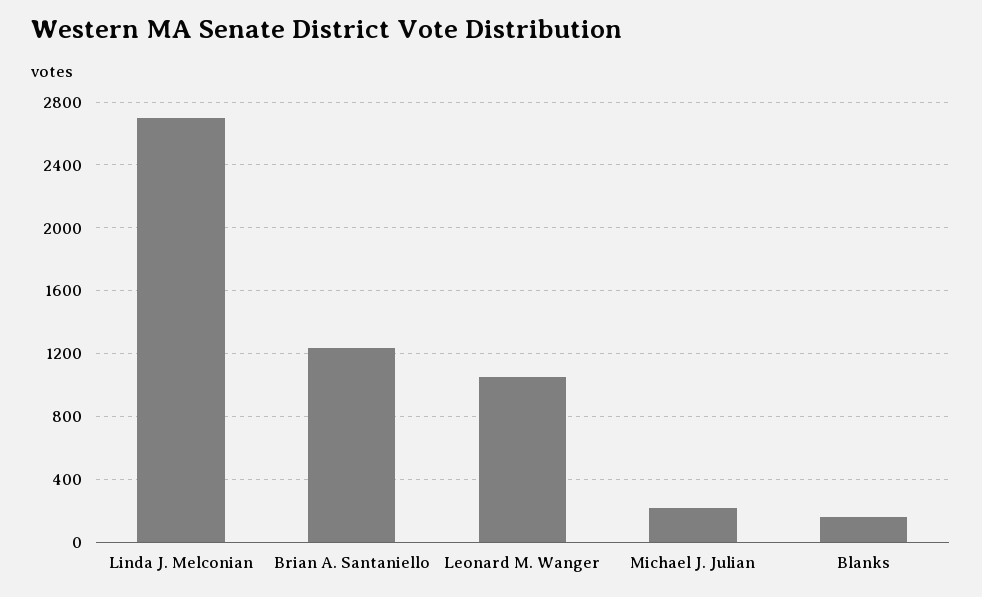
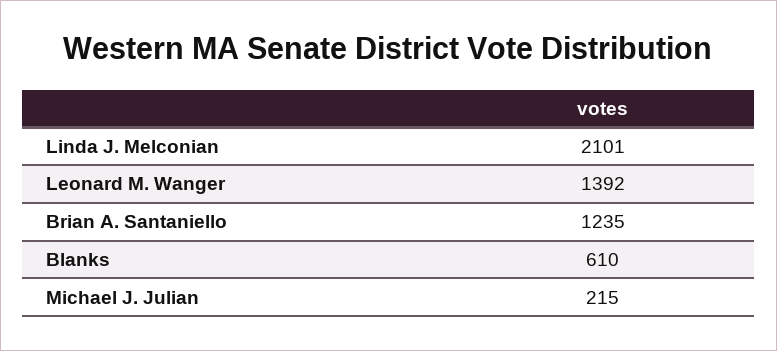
Linda J. Melconian: 2700 -> 2101
Leonard M. Wanger: 1050 -> 1392
Blanks: 150 -> 610

